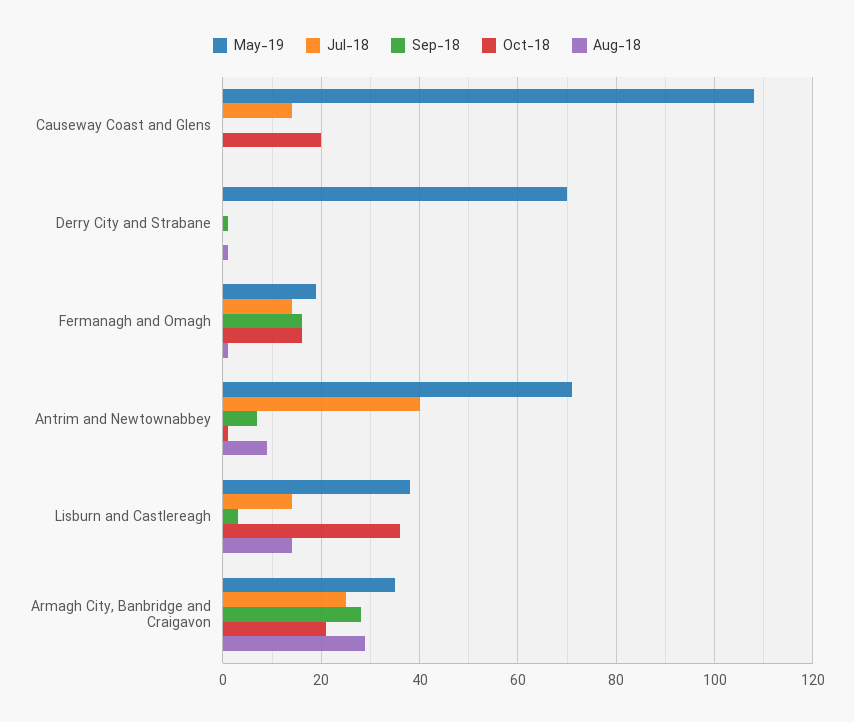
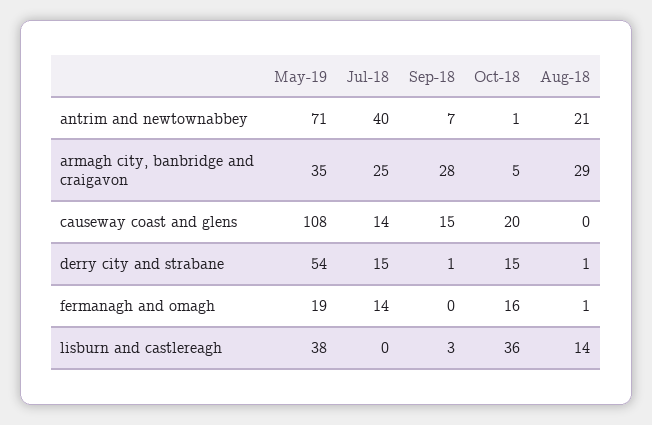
Sep-18, Causeway Coast and Glens: 0 -> 15
May-19, Derry City and Strabane: 70 -> 54
Jul-18, Derry City and Strabane: 0 -> 15
Oct-18, Derry City and Strabane: 0 -> 15
Sep-18, Fermanagh and Omagh: 15 -> 0
Aug-18, Antrim and Newtownabbey: 10 -> 21
Jul-18, Lisburn and Castlereagh: 15 -> 0
Oct-18, Armagh City, Banbridge and Craigavon: 20 -> 5

